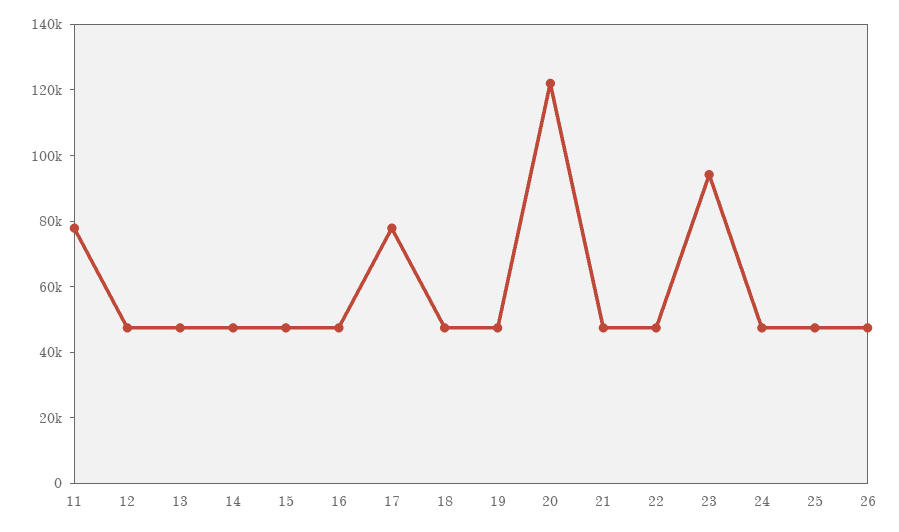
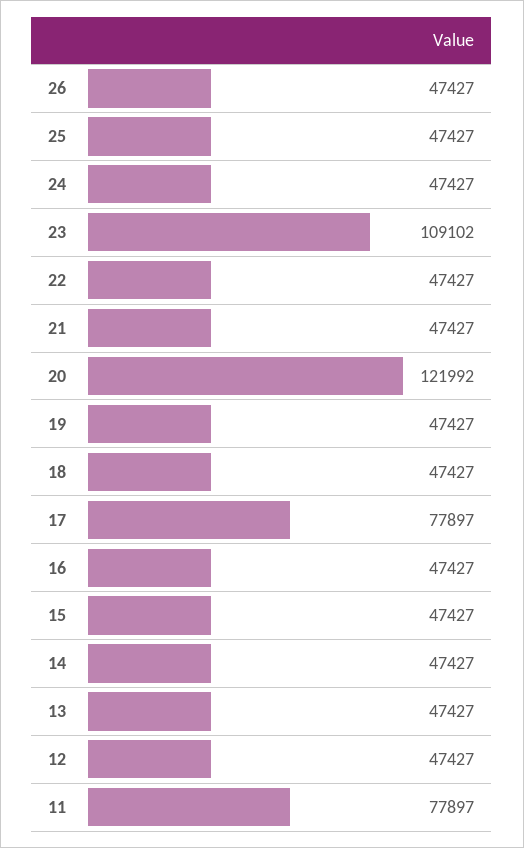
23: 95000 -> 109102

